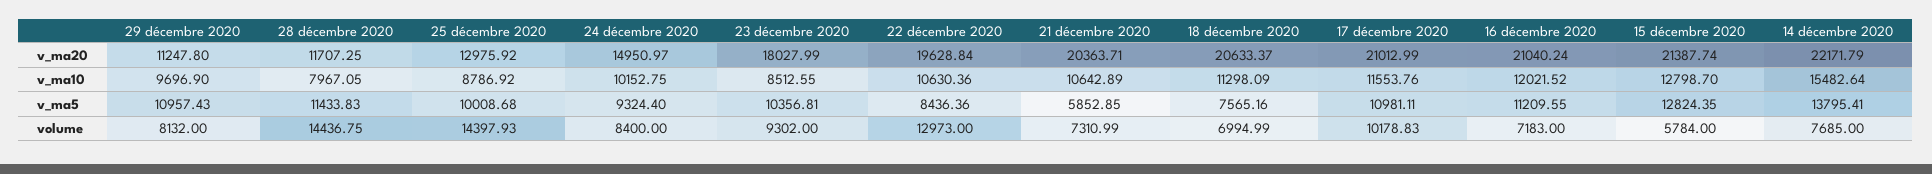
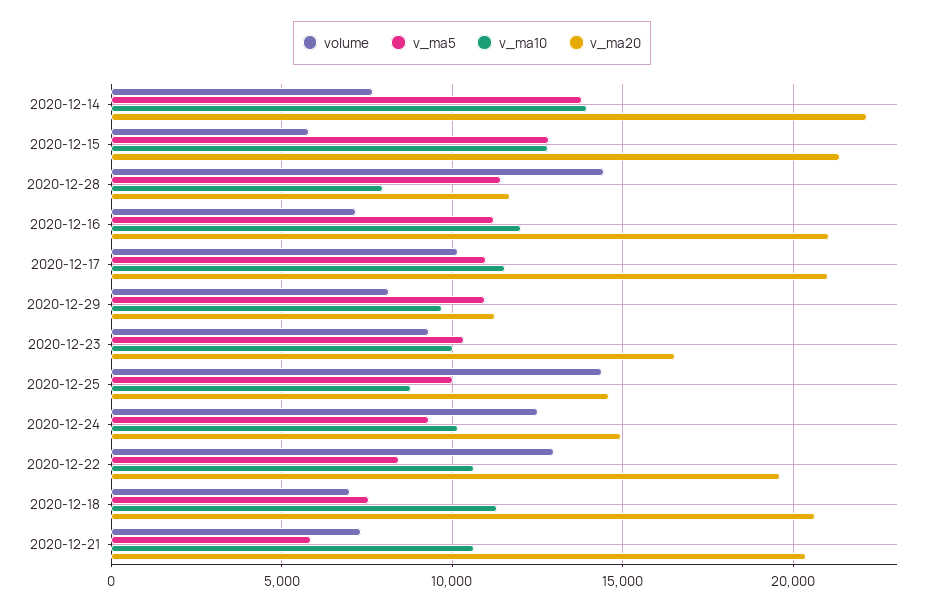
v_ma20, 25 décembre 2020: 12975.92 -> 14500
v_ma20, 23 décembre 2020: 18027.99 -> 16500
v_ma10, 23 décembre 2020: 8512.55 -> 10000
v_ma10, 14 décembre 2020: 15482.64 -> 14000
volume, 24 décembre 2020: 8400 -> 12500

